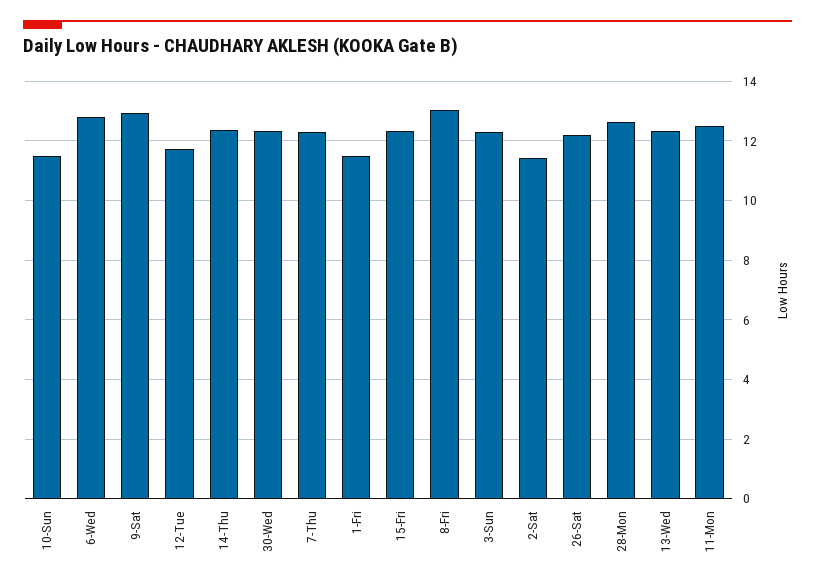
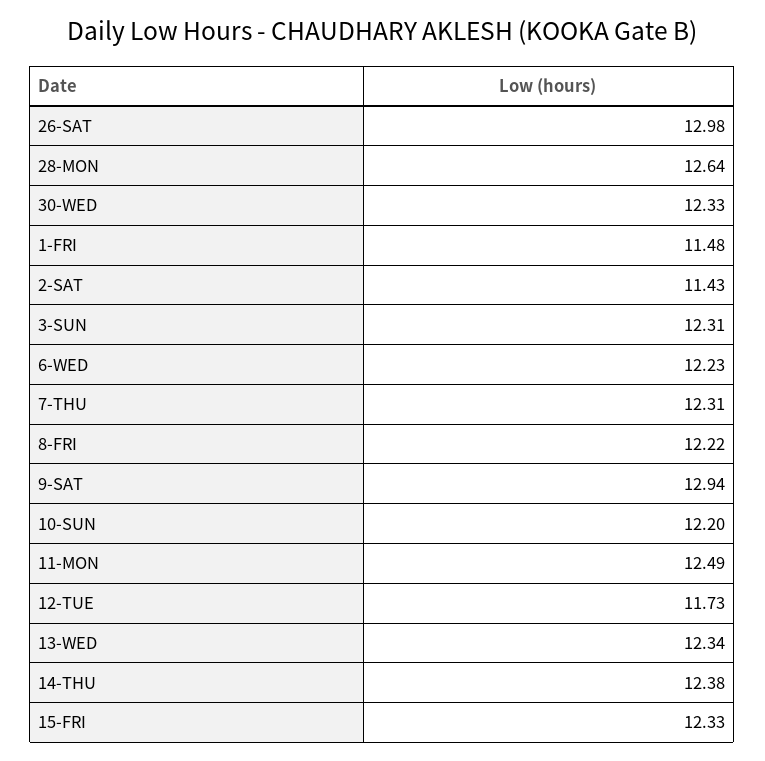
10-Sun: 11.5 -> 12.2
6-Wed: 12.75 -> 12.23
8-Fri: 13 -> 12.22
26-Sat: 12.25 -> 12.98

